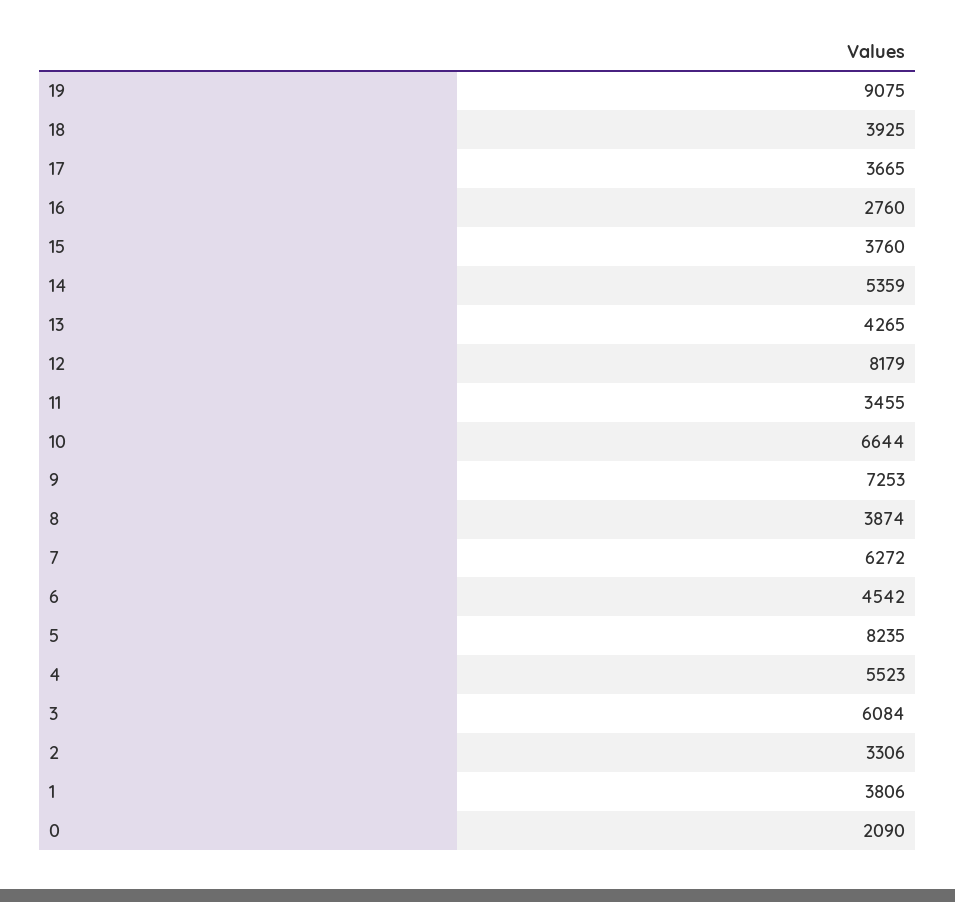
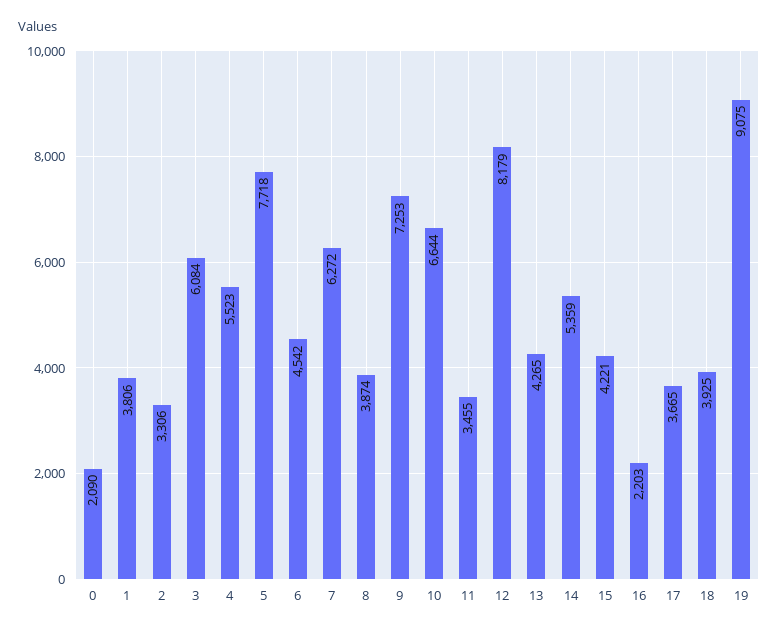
16: 2760 -> 2203
15: 3760 -> 4221
5: 8235 -> 7718

